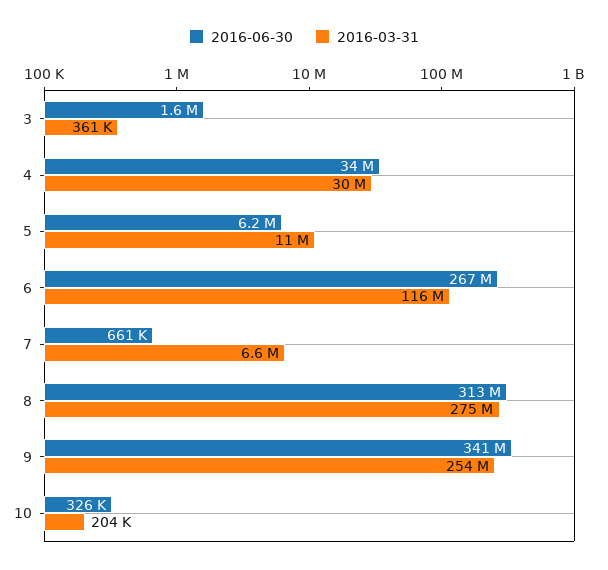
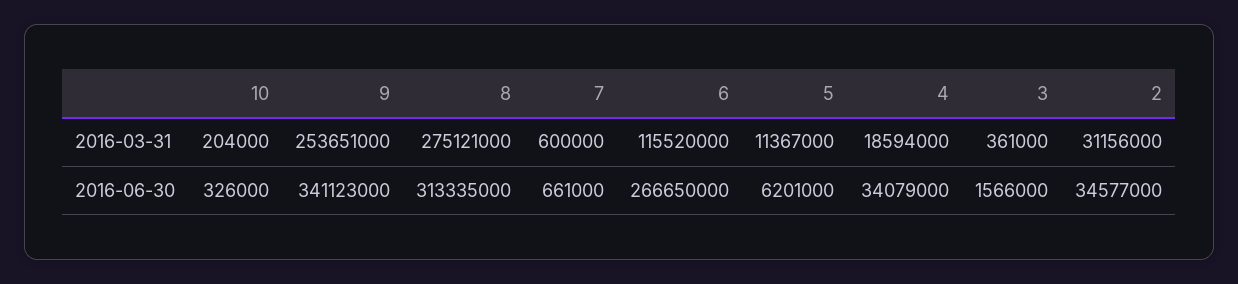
2016-03-31, 4: 30000000 -> 18594000
2016-03-31, 7: 6600000 -> 600000
2016-03-31, 2: none -> 31156000
2016-06-30, 2: none -> 34577000

